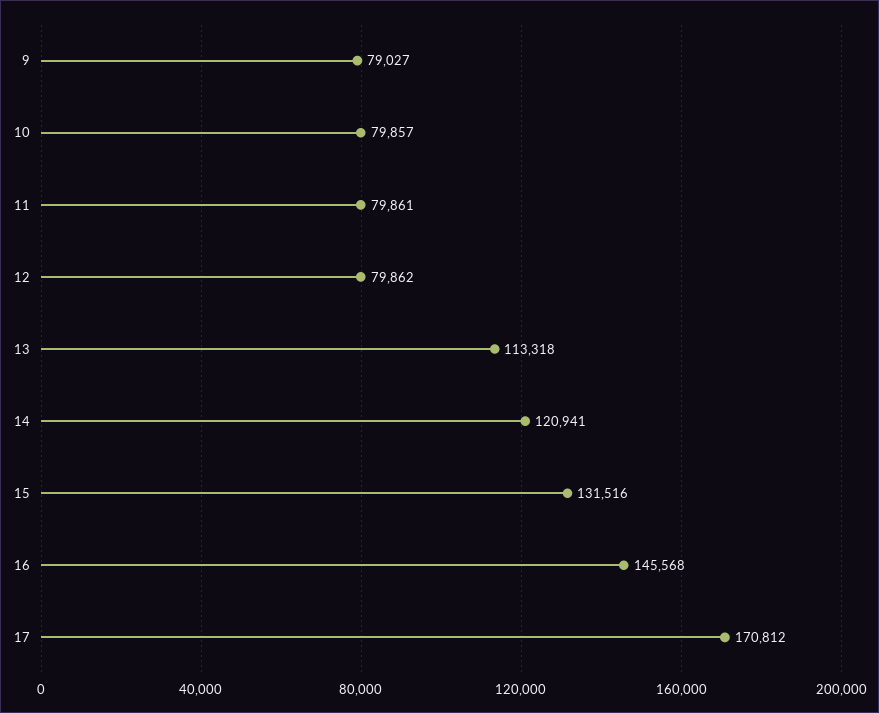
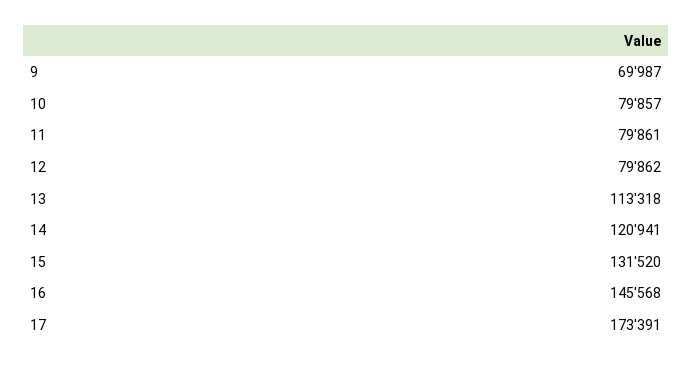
9: 79027 -> 69987
15: 131516 -> 131520
17: 170812 -> 173391

